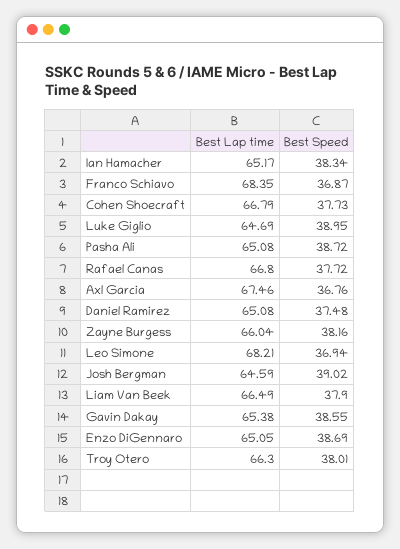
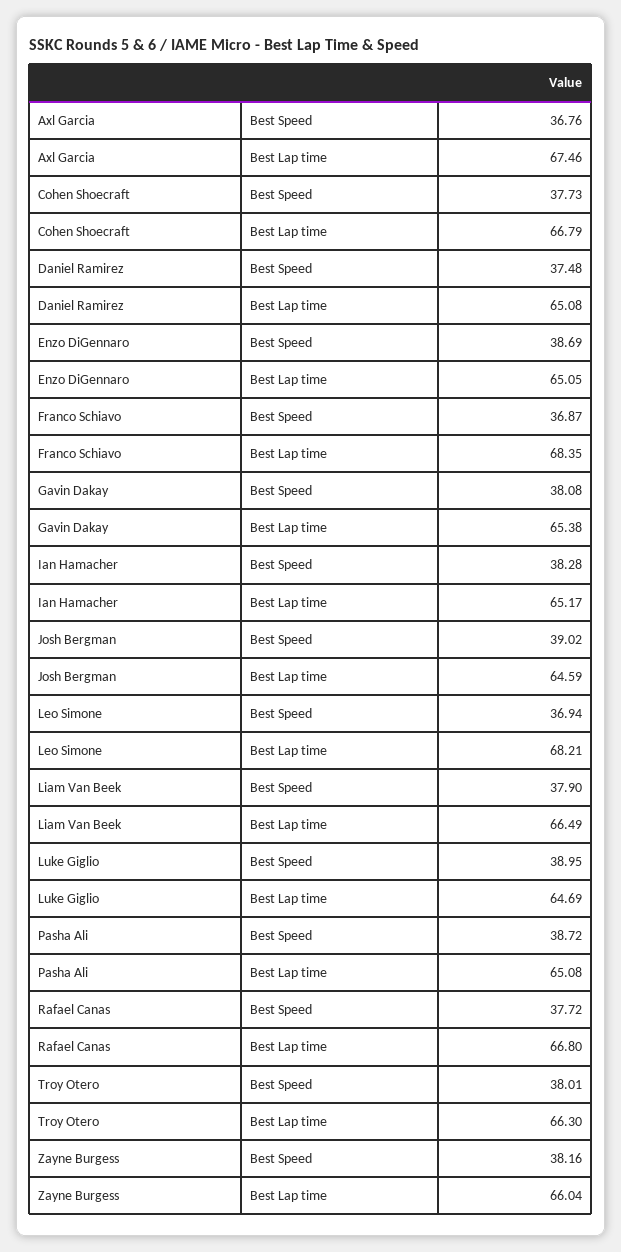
Best Speed, Ian Hamacher: 38.34 -> 38.28
Best Speed, Gavin Dakay: 38.55 -> 38.08

